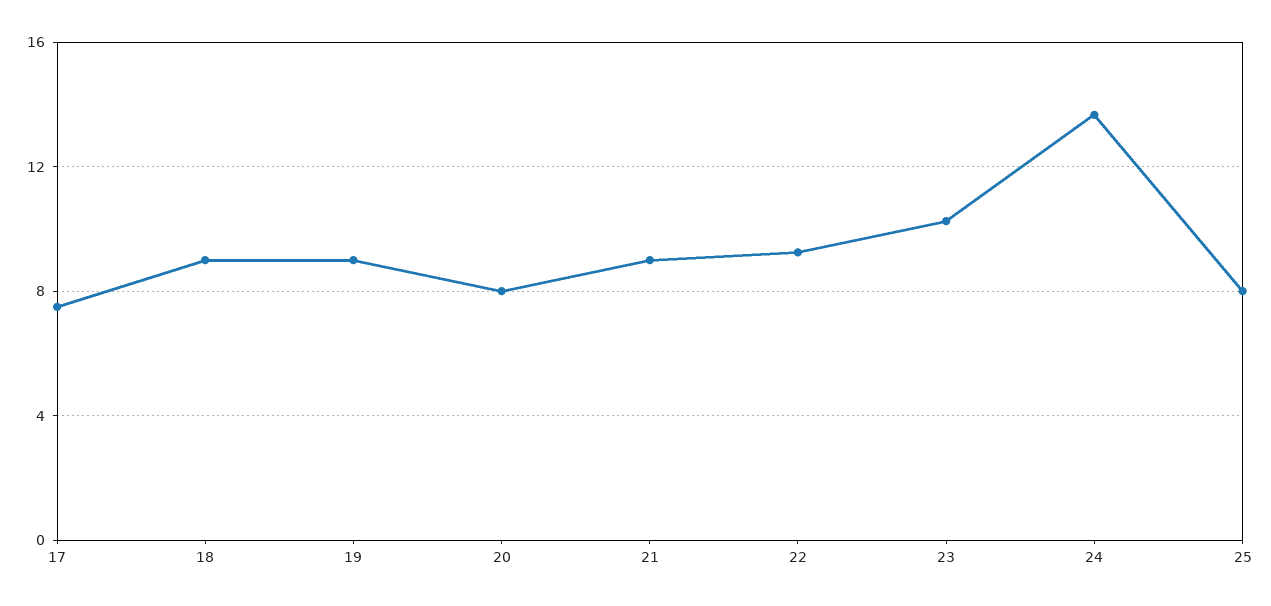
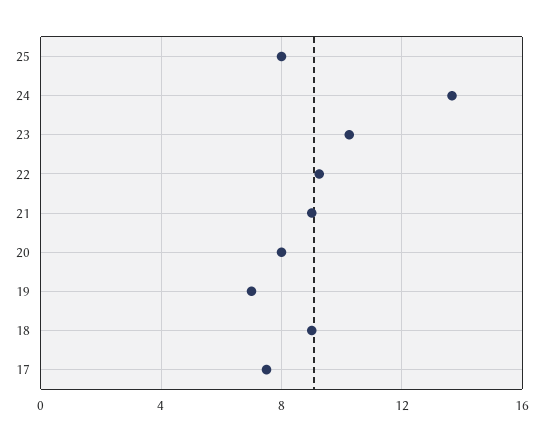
19: 9 -> 7

